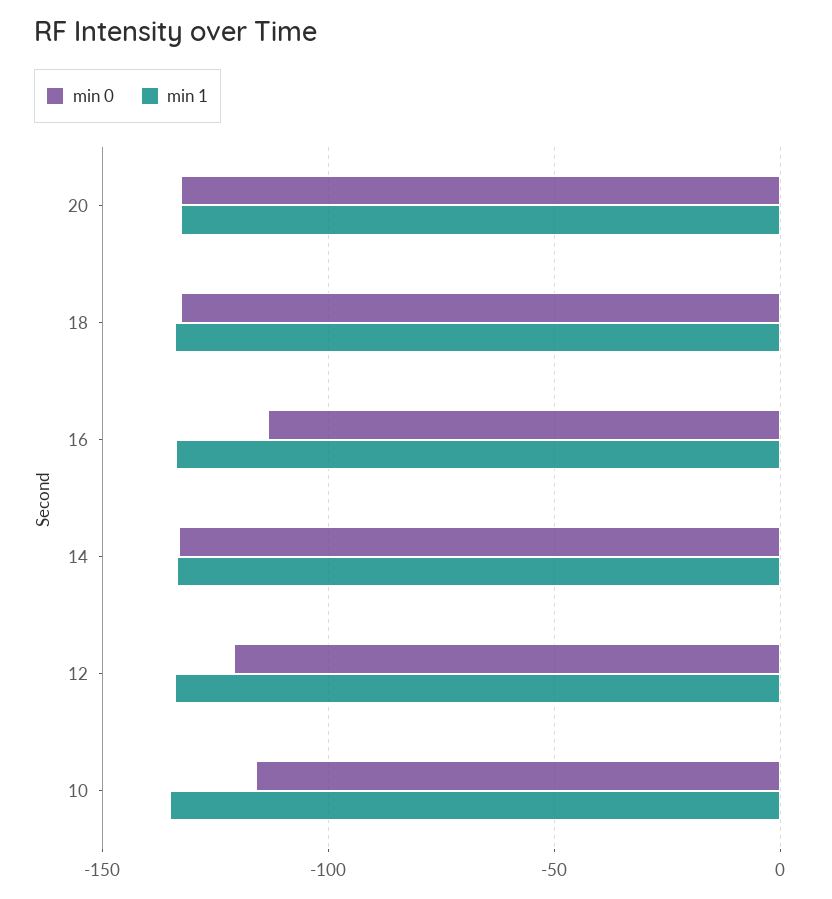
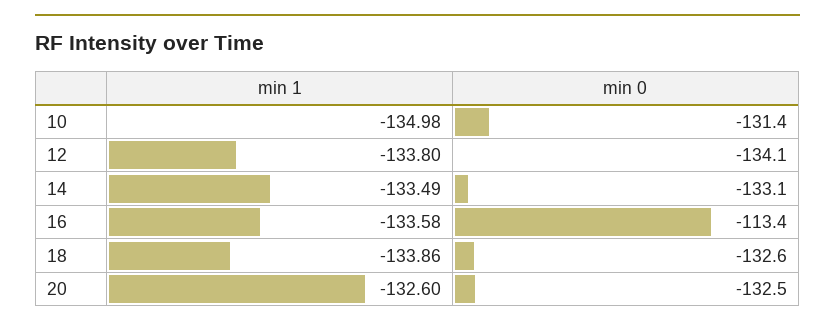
min 0, 12: -120 -> -134.1
min 0, 10: -115 -> -131.4

